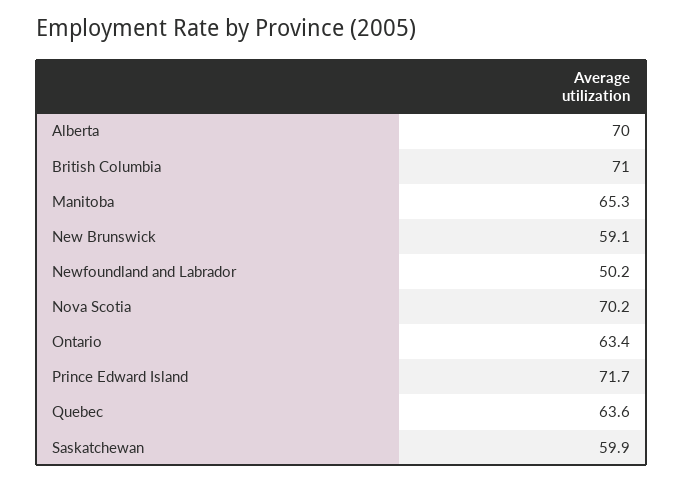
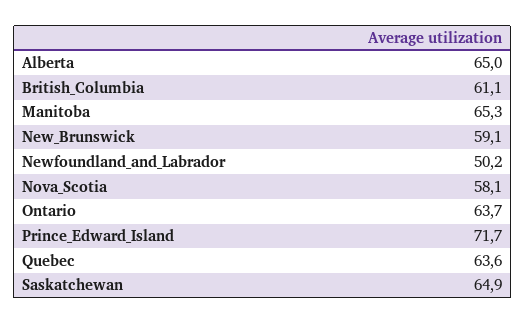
Alberta: 70 -> 65
British Columbia: 71 -> 61.1
Nova Scotia: 70.2 -> 58.1
Ontario: 63.4 -> 63.7
Saskatchewan: 59.9 -> 64.9

